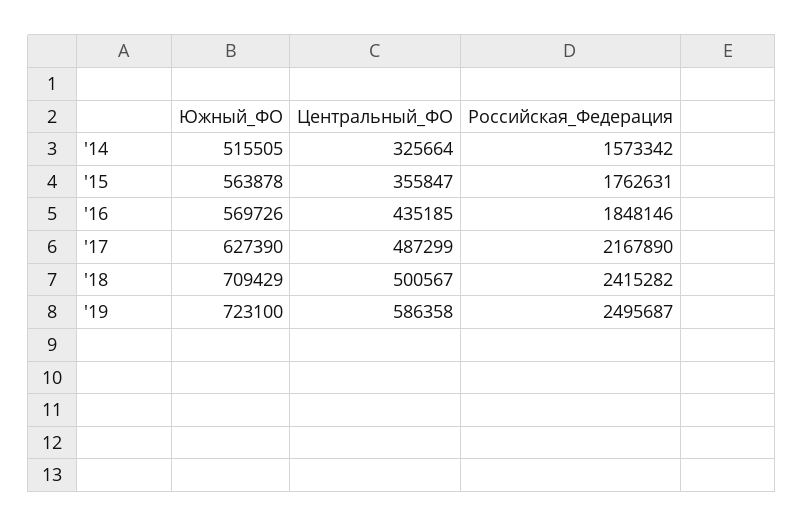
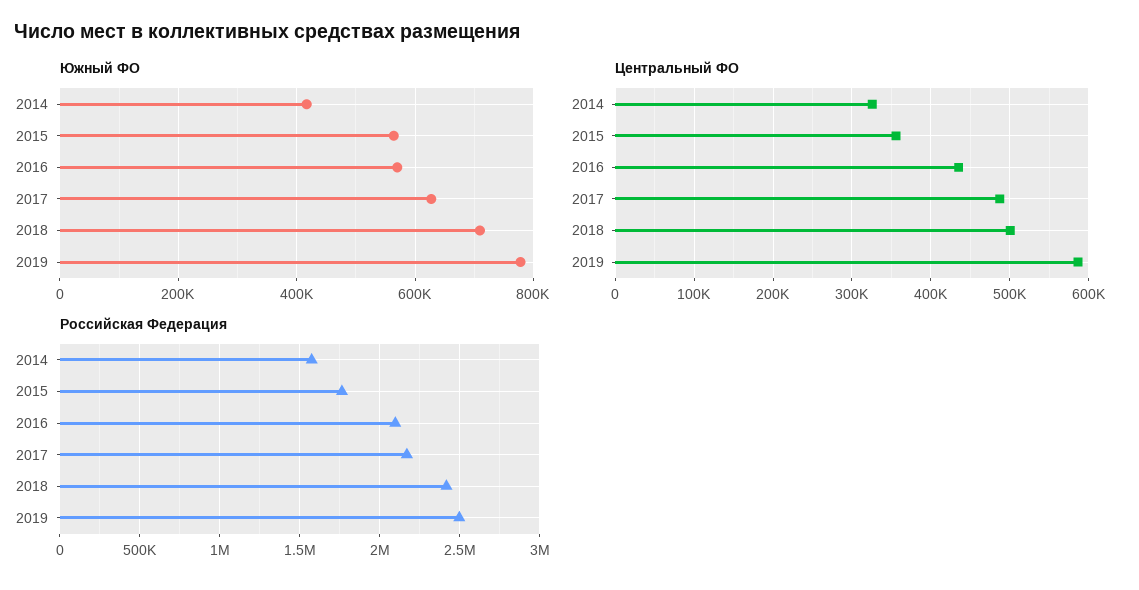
Южный_ФО, '14: 515505 -> 420000
Российская_Федерация, '16: 1848146 -> 2100000
Южный_ФО, '19: 723100 -> 780000

